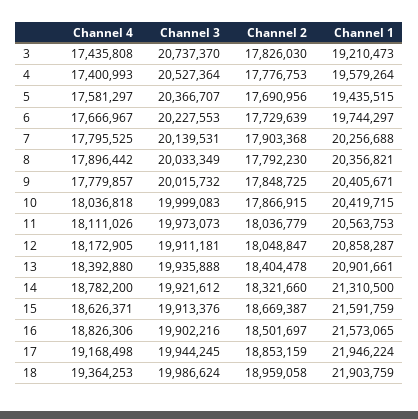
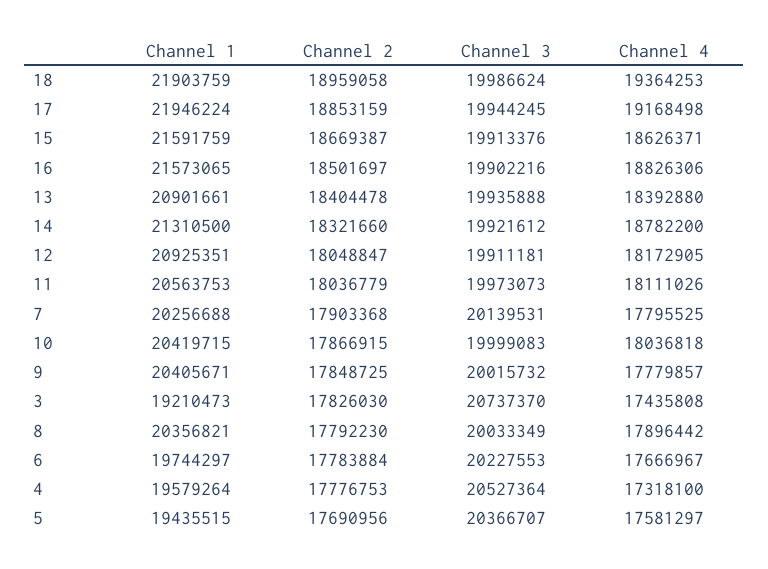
Channel 4, 4: 17400993 -> 17318100
Channel 2, 6: 17729639 -> 17783884
Channel 1, 12: 20858287 -> 20925351

